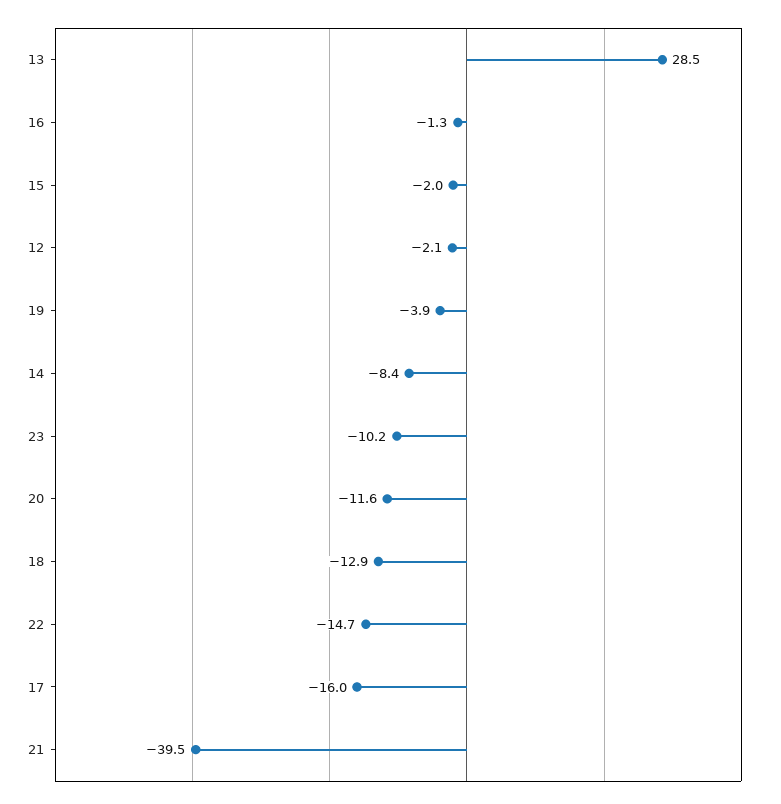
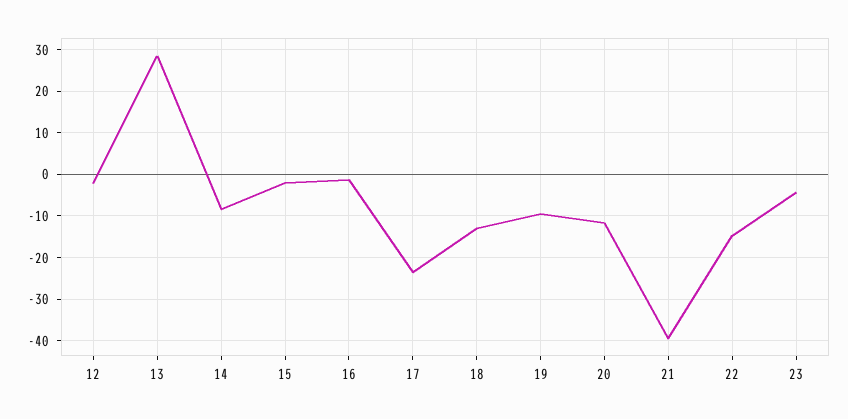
19: -3.9 -> -10
23: -10.2 -> -4
17: -16 -> -24

